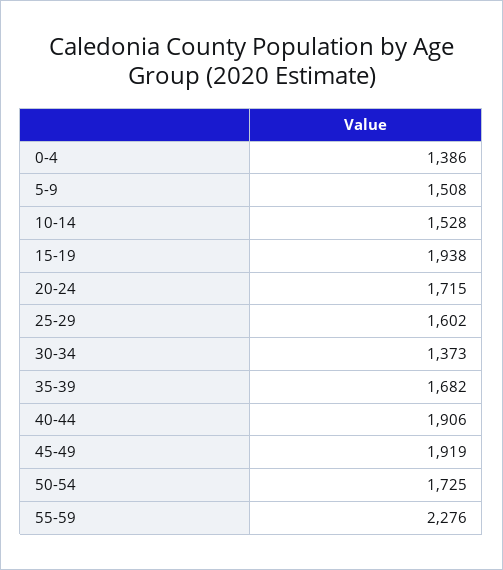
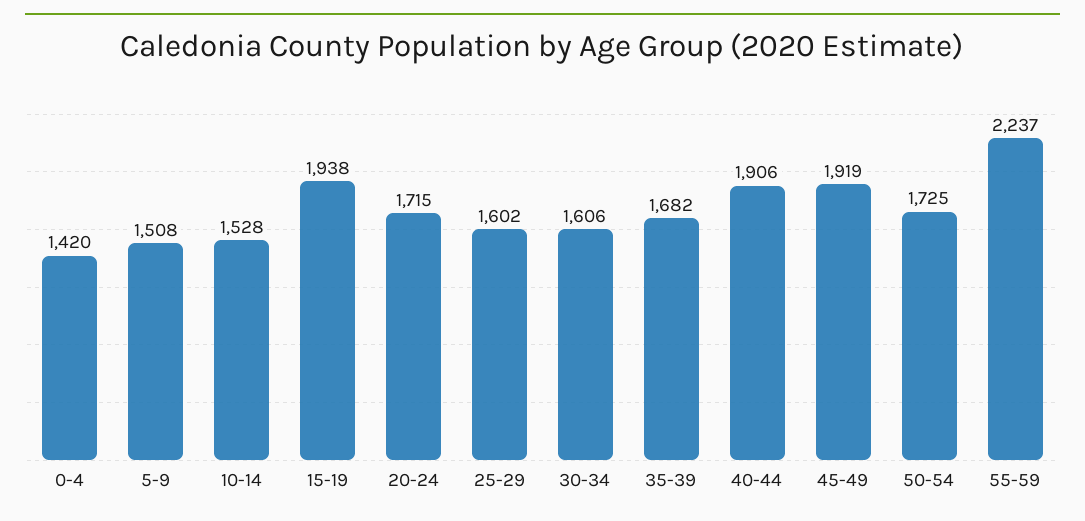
0-4: 1386 -> 1420
30-34: 1373 -> 1606
55-59: 2276 -> 2237

